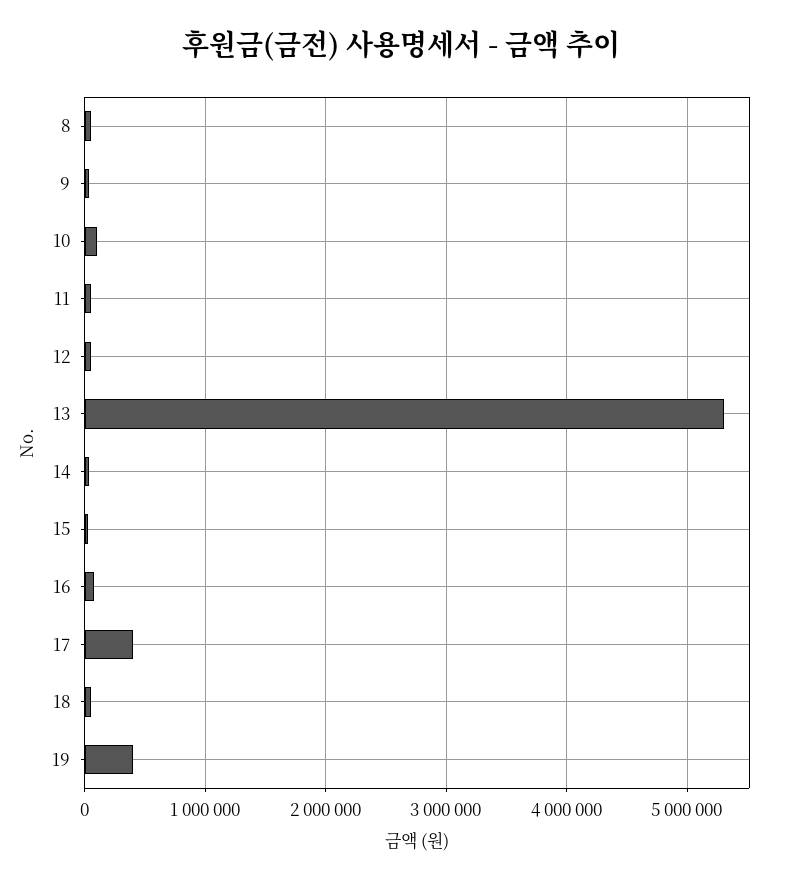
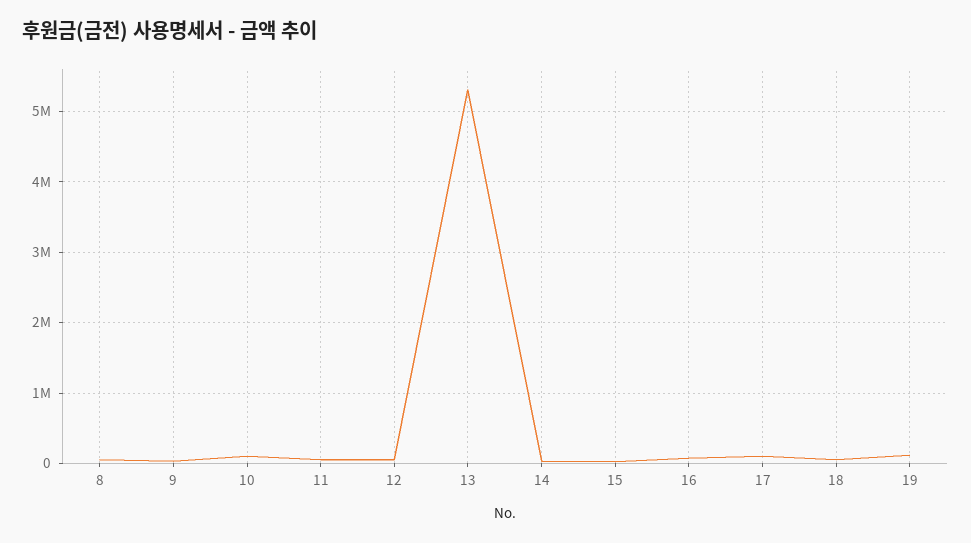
17: 400000 -> 100000
19: 400000 -> 100000

